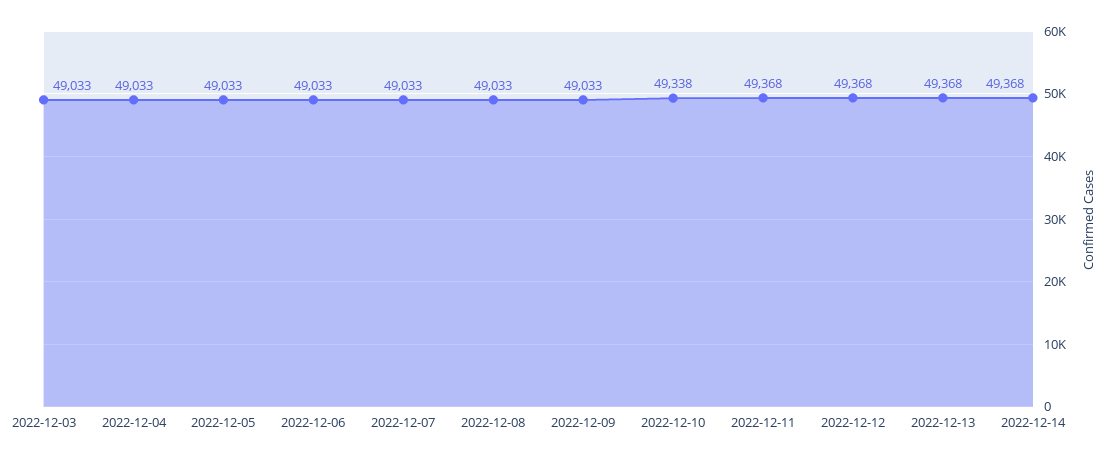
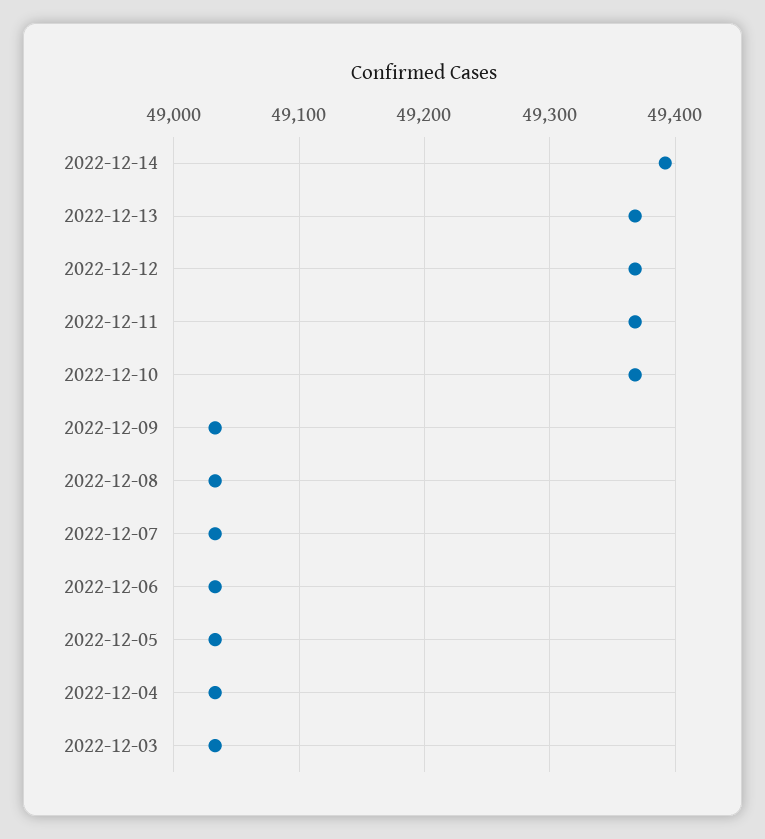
2022-12-10: 49338 -> 49370
2022-12-14: 49368 -> 49390

